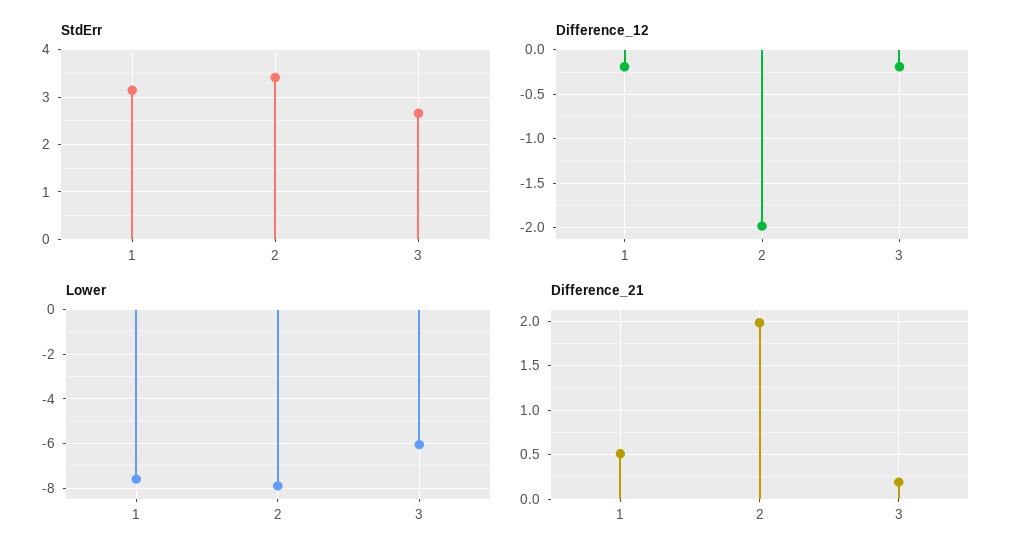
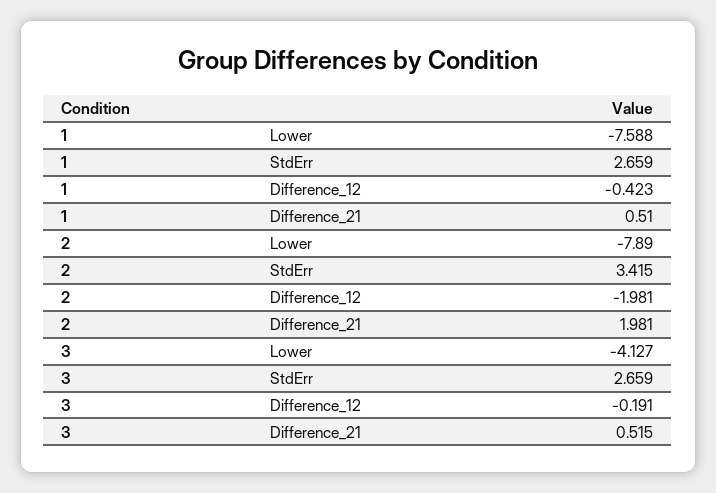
StdErr, 1: 3.2 -> 2.659
Difference_12, 1: -0.2 -> -0.423
Lower, 3: -6 -> -4.127
Difference_21, 3: 0.2 -> 0.515

